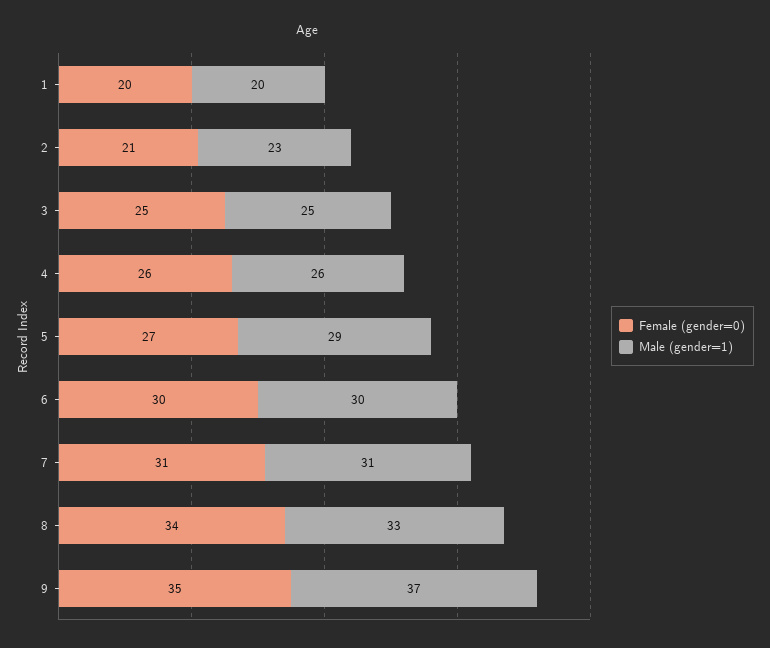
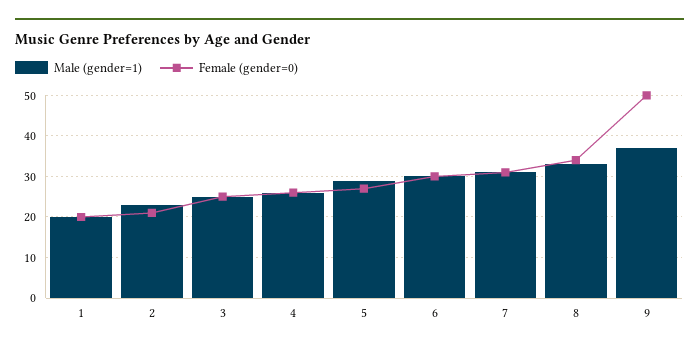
Female (gender=0), 9: 35 -> 50

